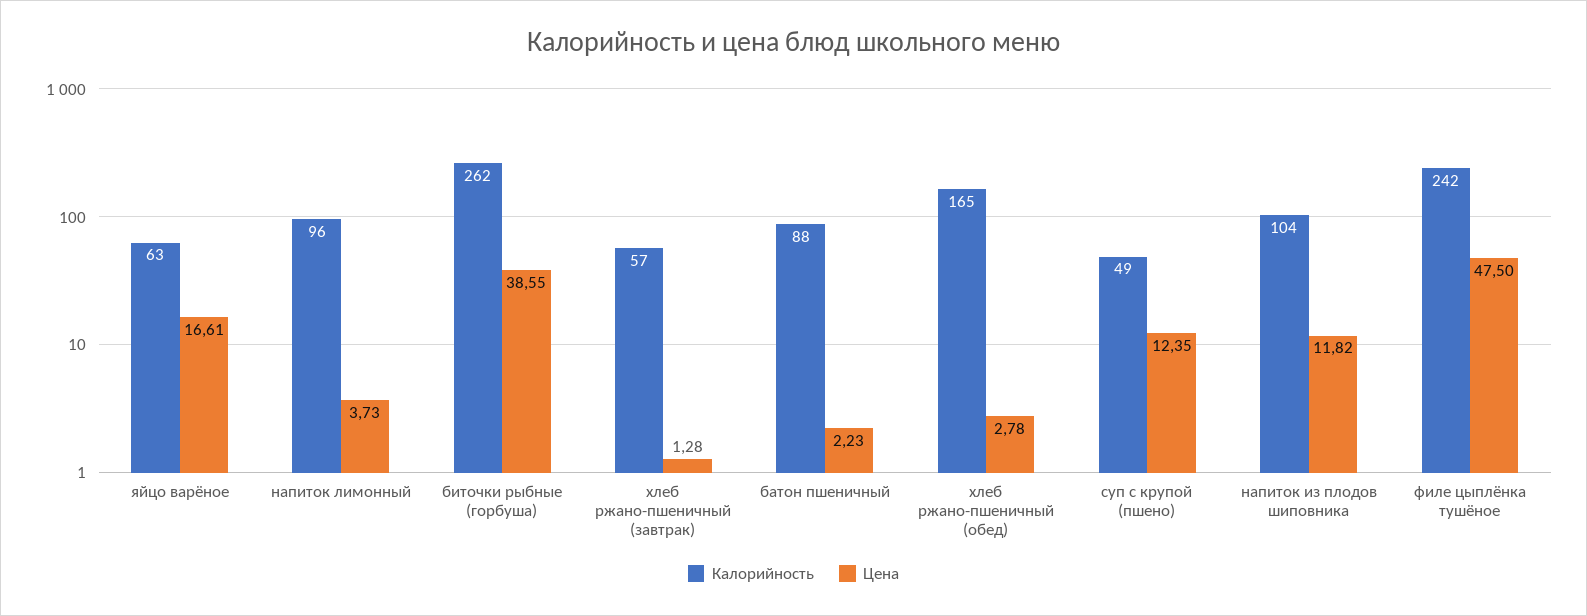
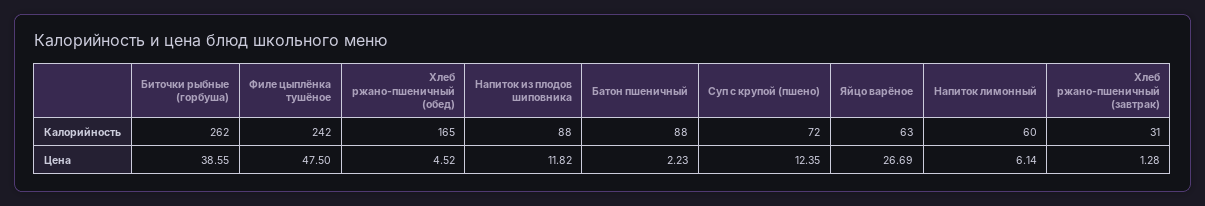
Цена, яйцо варёное: 16.61 -> 26.69
Калорийность, напиток лимонный: 96 -> 60
Цена, напиток лимонный: 3.73 -> 6.14
Калорийность, хлеб ржано-пшеничный (завтрак): 57 -> 31
Цена, хлеб ржано-пшеничный (обед): 2.78 -> 4.52
Калорийность, суп с крупой (пшено): 49 -> 72
Калорийность, напиток из плодов шиповника: 104 -> 88

